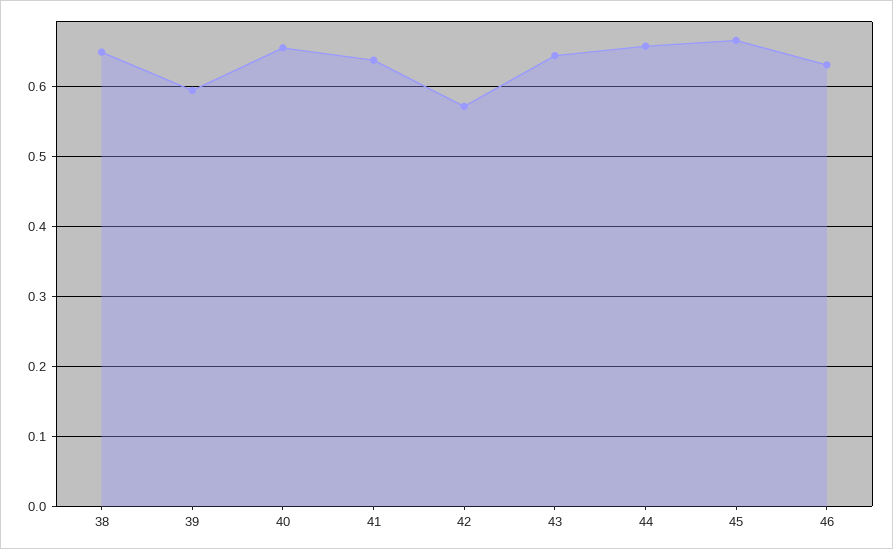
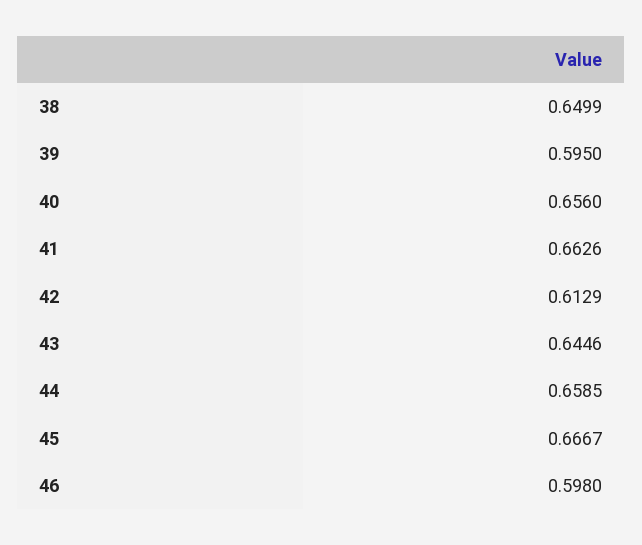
41: 0.64 -> 0.6626
42: 0.57 -> 0.6129
46: 0.63 -> 0.598

